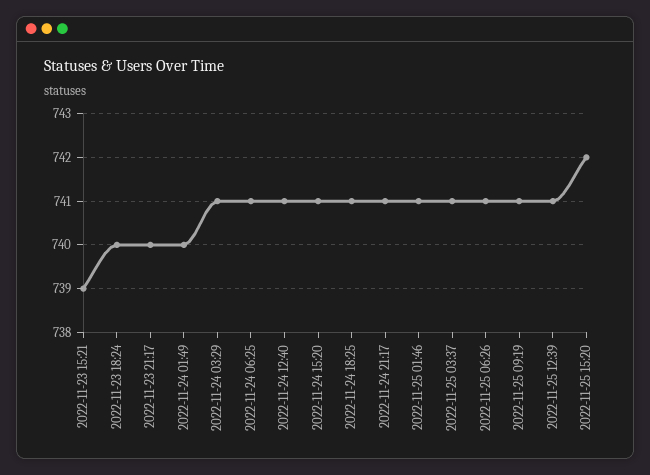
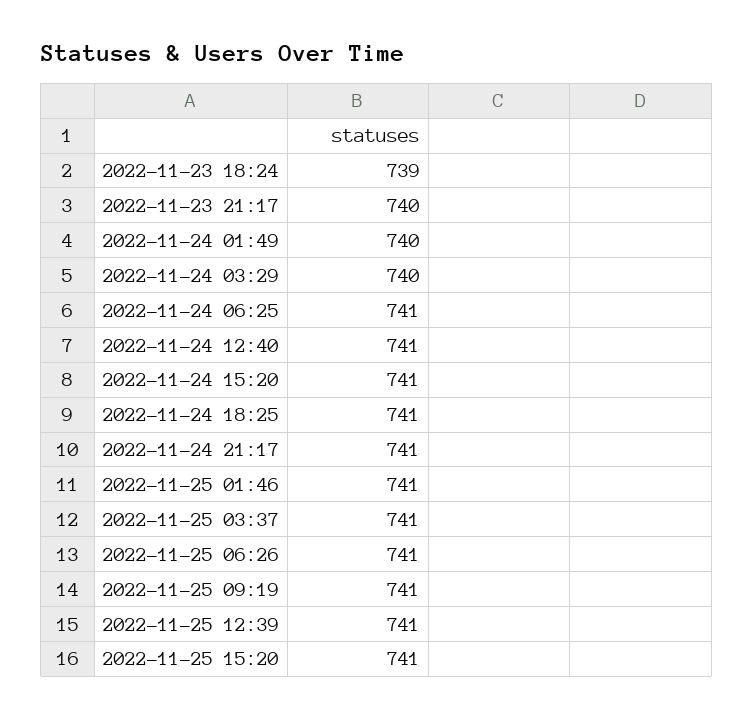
2022-11-23 15:21: 739 -> none
2022-11-23 18:24: 740 -> 739
2022-11-24 03:29: 741 -> 740
2022-11-25 15:20: 742 -> 741

